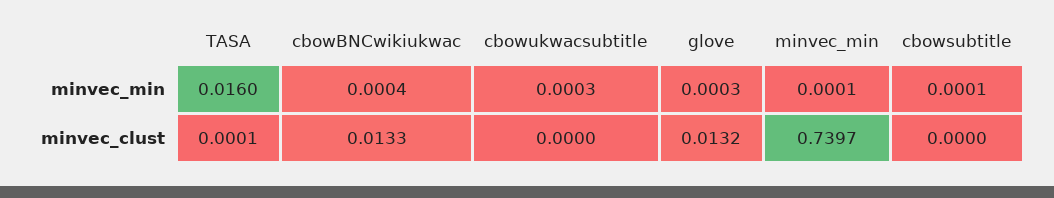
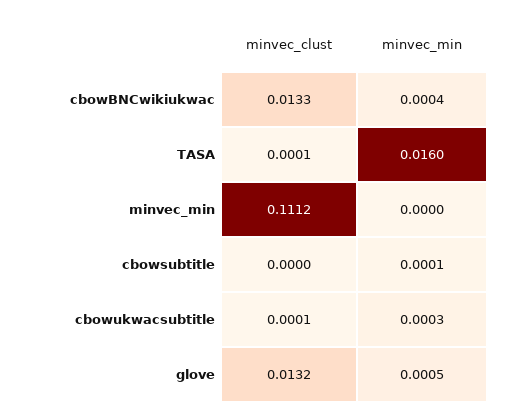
glove, minvec_min: 0.0003 -> 0.0005
minvec_min, minvec_min: 0.0001 -> 0
cbowukwacsubtitle, minvec_clust: 0 -> 0.0001
minvec_min, minvec_clust: 0.7397 -> 0.1112

